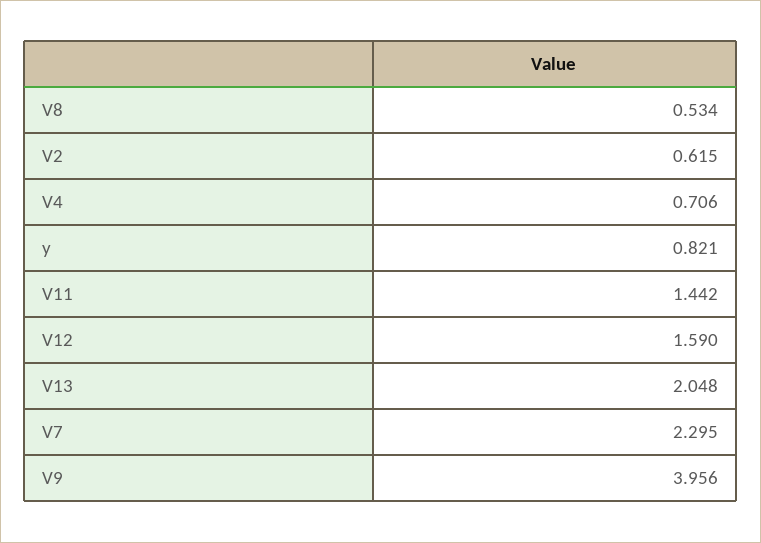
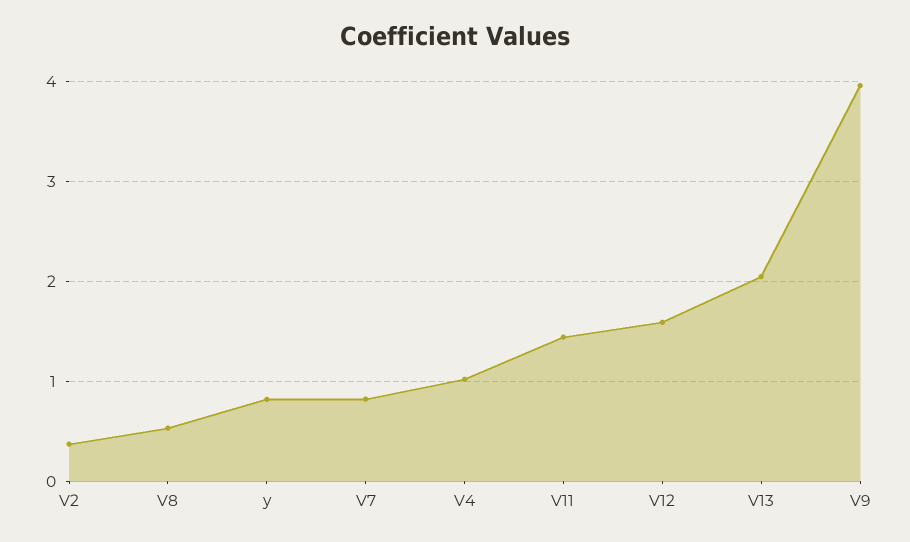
V2: 0.615 -> 0.4
V4: 0.706 -> 1
V7: 2.295 -> 0.8

